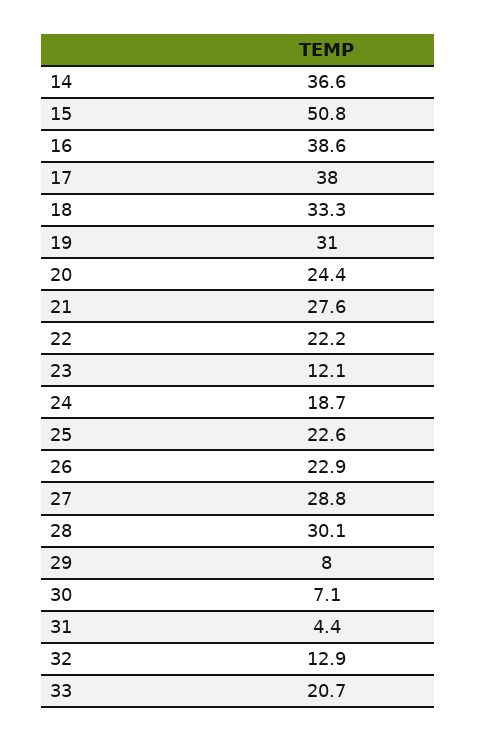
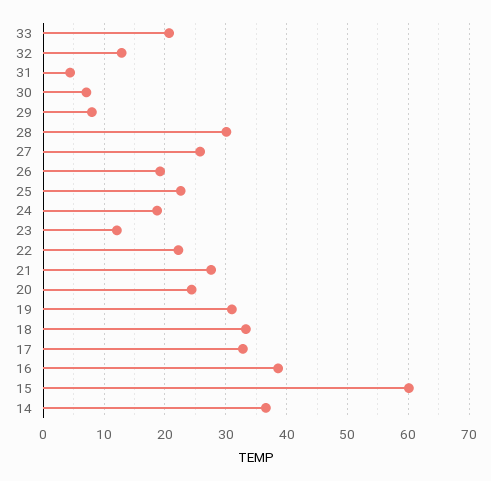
15: 50.8 -> 60
17: 38 -> 33
26: 22.9 -> 19
27: 28.8 -> 26

